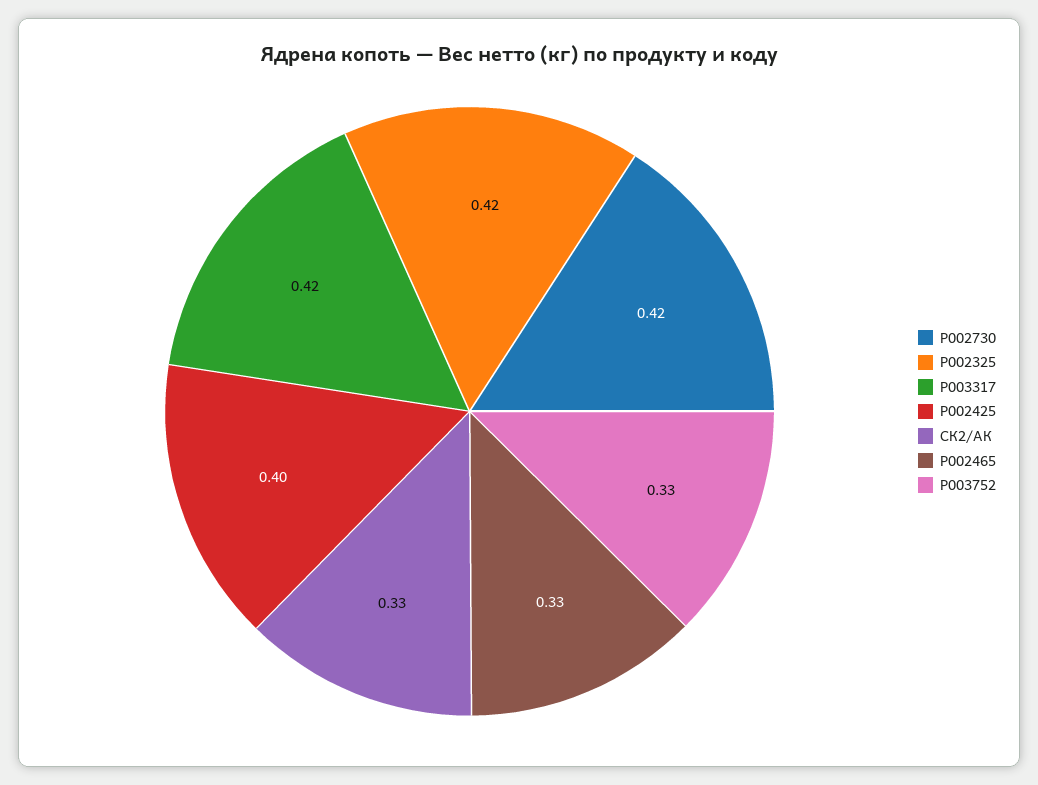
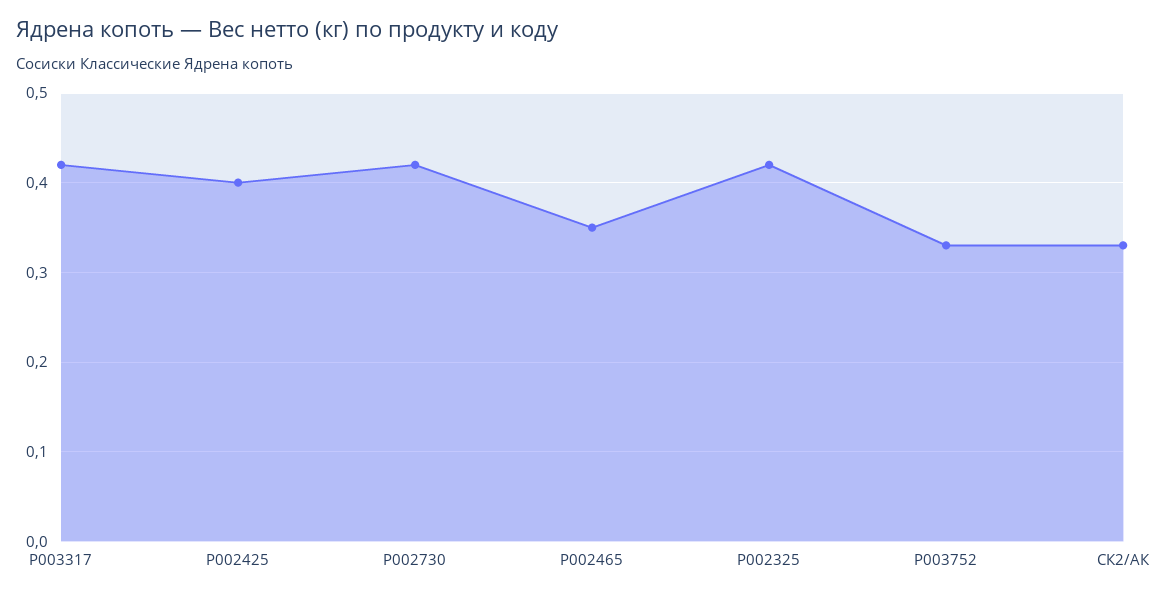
P002465: 0.33 -> 0.35

